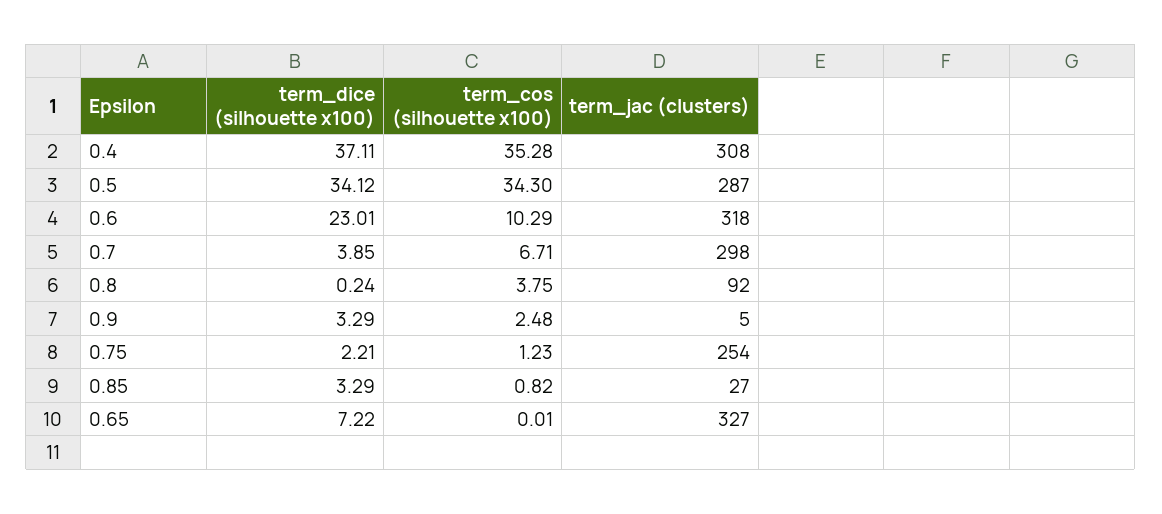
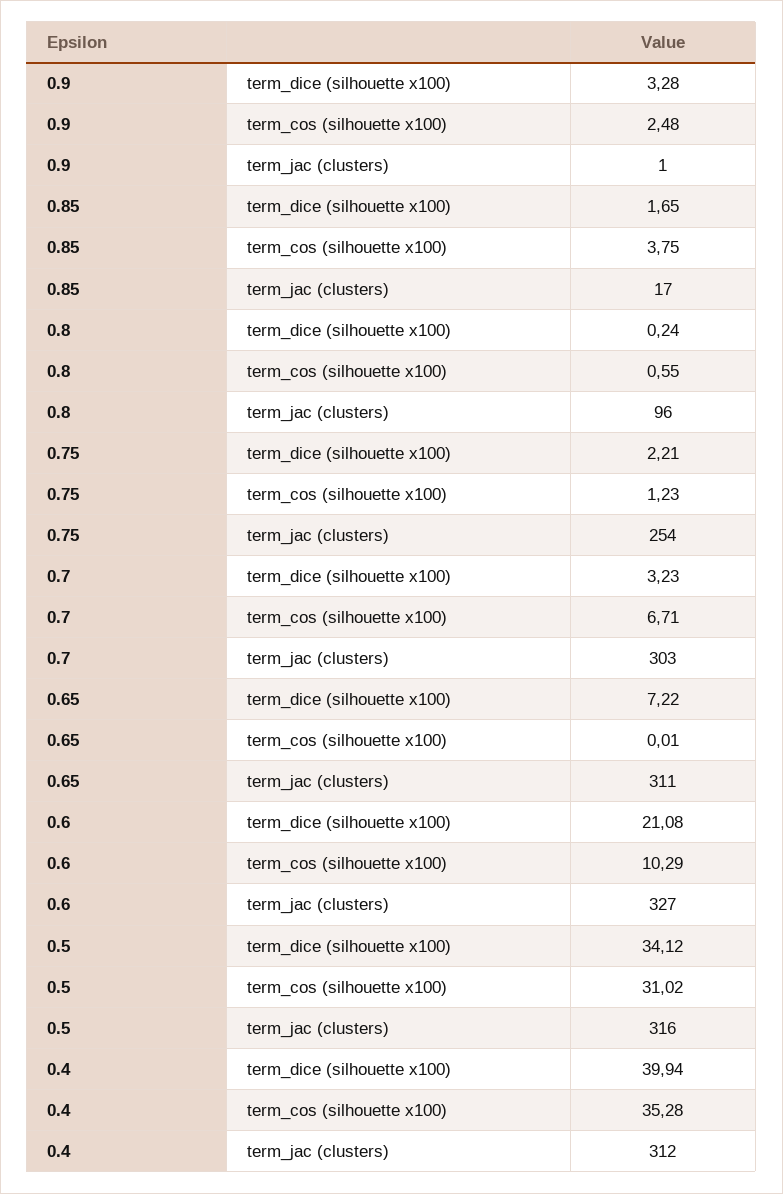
term_dice (silhouette x100), 0.4: 37.11 -> 39.94
term_jac (clusters), 0.4: 308 -> 312
term_cos (silhouette x100), 0.5: 34.3 -> 31.02
term_jac (clusters), 0.5: 287 -> 316
term_dice (silhouette x100), 0.6: 23.01 -> 21.08
term_jac (clusters), 0.6: 318 -> 327
term_dice (silhouette x100), 0.7: 3.85 -> 3.23
term_jac (clusters), 0.7: 298 -> 303
term_cos (silhouette x100), 0.8: 3.75 -> 0.55
term_jac (clusters), 0.8: 92 -> 96
term_dice (silhouette x100), 0.9: 3.29 -> 3.28
term_jac (clusters), 0.9: 5 -> 1
term_dice (silhouette x100), 0.85: 3.29 -> 1.65
term_cos (silhouette x100), 0.85: 0.82 -> 3.75
term_jac (clusters), 0.85: 27 -> 17
term_jac (clusters), 0.65: 327 -> 311

